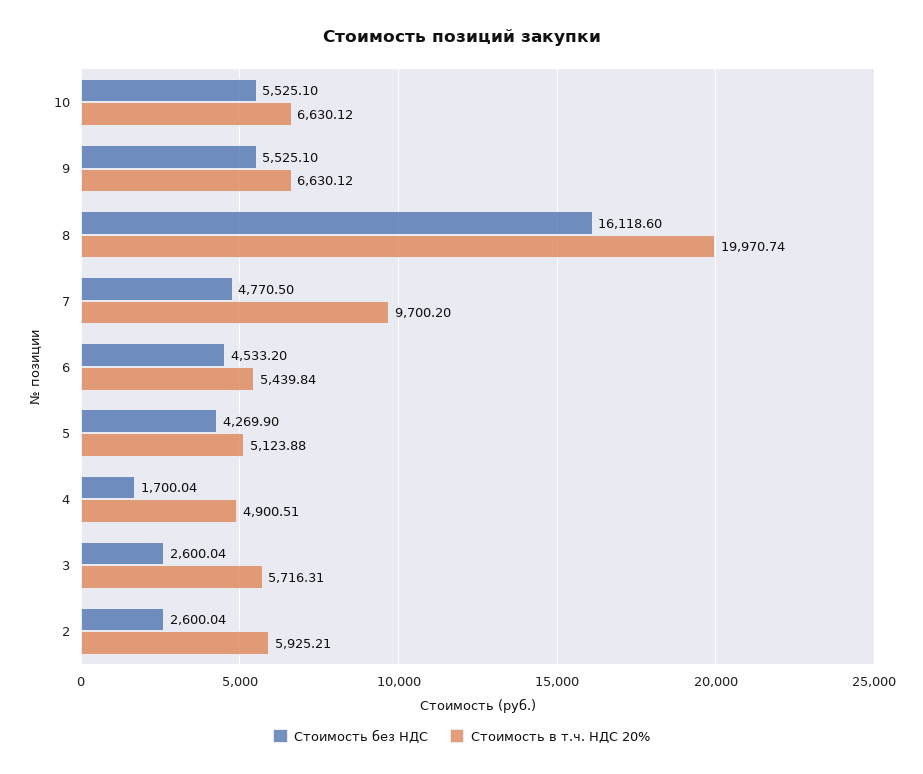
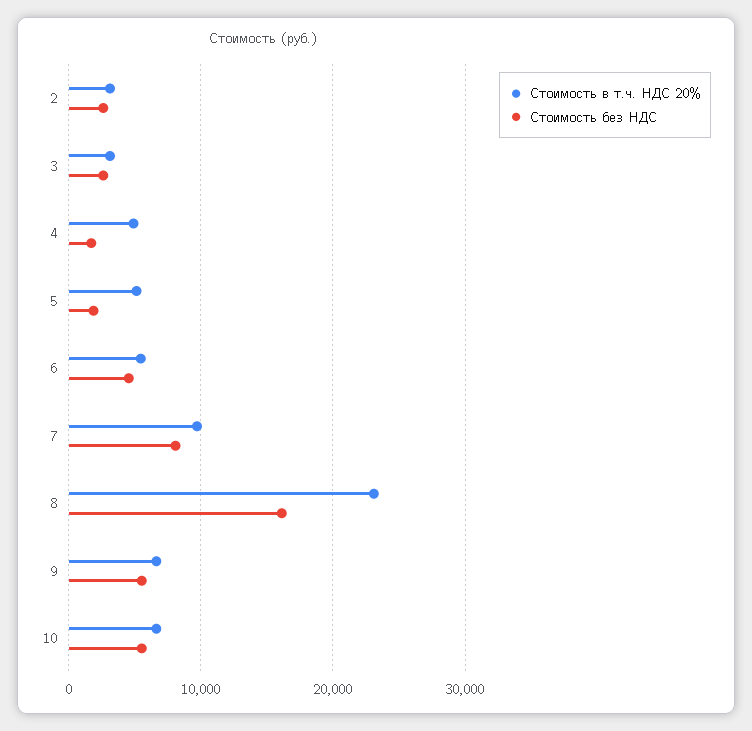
Стоимость в т.ч. НДС 20%, 8: 19970.74 -> 23000
Стоимость без НДС, 7: 4770.5 -> 8000
Стоимость без НДС, 5: 4269.9 -> 2000
Стоимость в т.ч. НДС 20%, 3: 5716.31 -> 3000
Стоимость в т.ч. НДС 20%, 2: 5925.21 -> 3000

